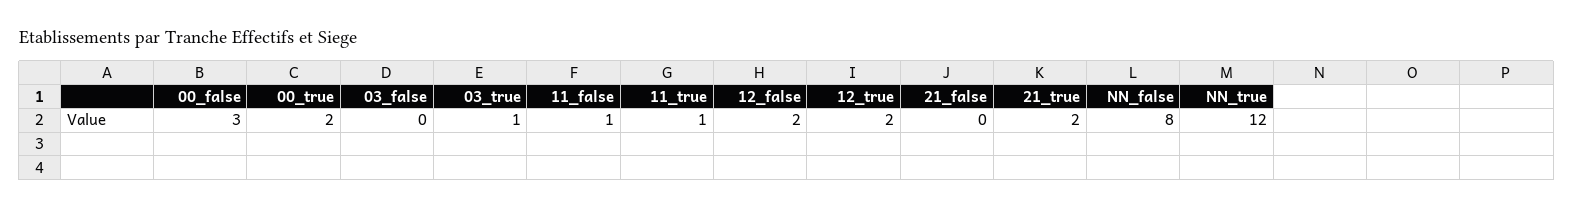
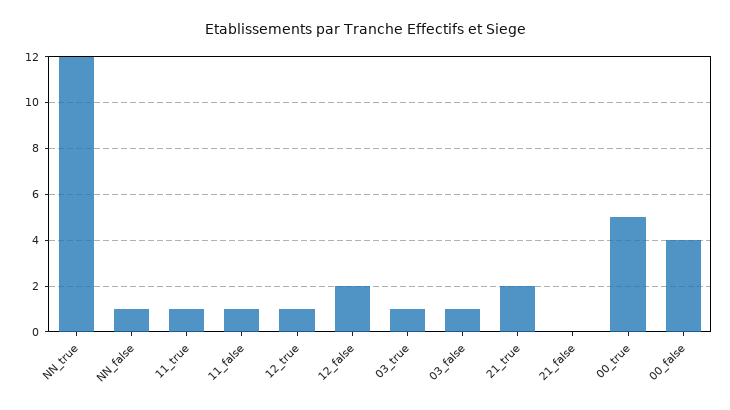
00_false: 3 -> 4
00_true: 2 -> 5
03_false: 0 -> 1
12_true: 2 -> 1
NN_false: 8 -> 1

